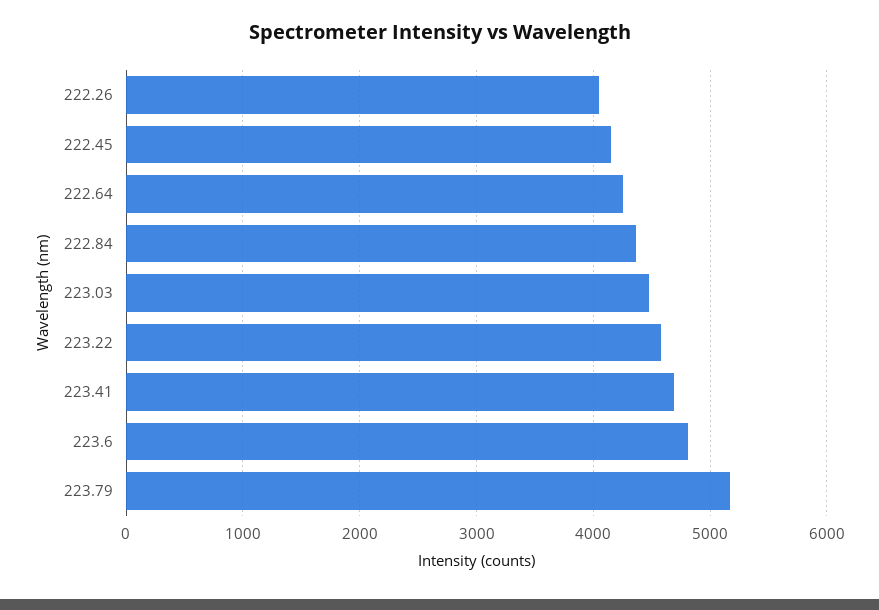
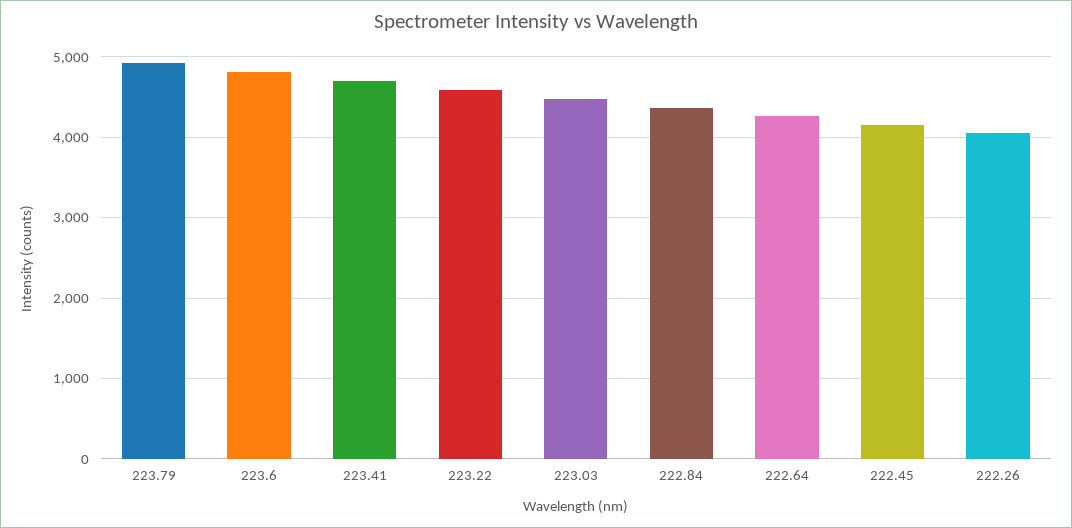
223.79: 5200 -> 4900

